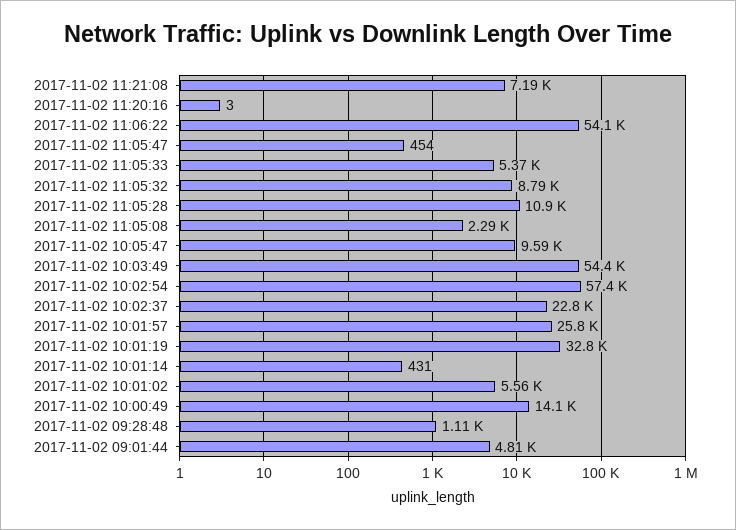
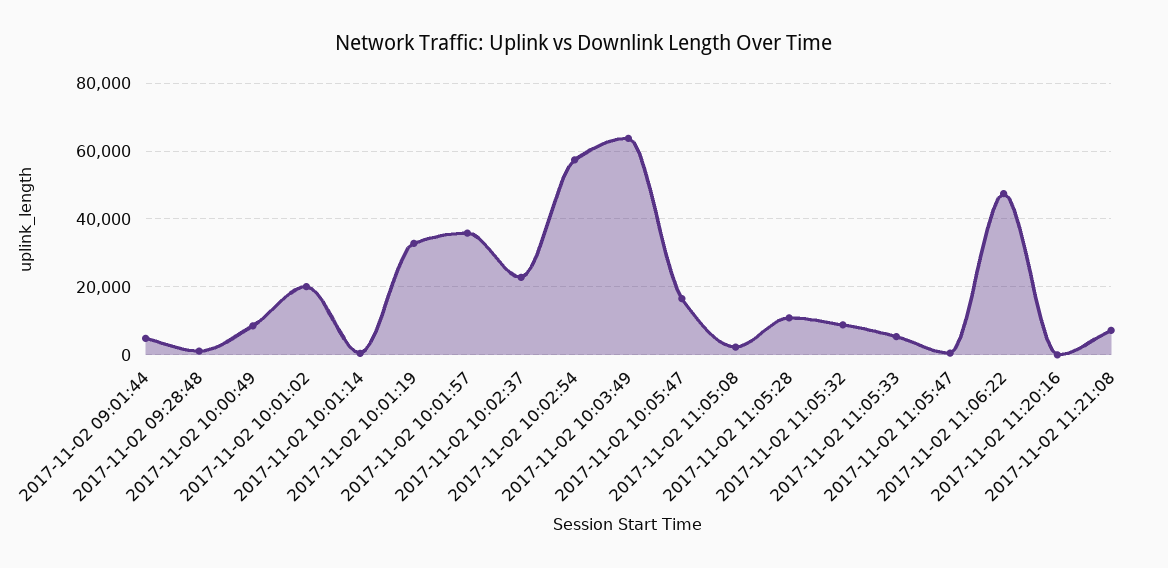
2017-11-02 11:06:22: 54100 -> 48000
2017-11-02 10:05:47: 9590 -> 16000
2017-11-02 10:03:49: 54400 -> 64000
2017-11-02 10:01:57: 25800 -> 36000
2017-11-02 10:01:02: 5560 -> 20000
2017-11-02 10:00:49: 14100 -> 8000

